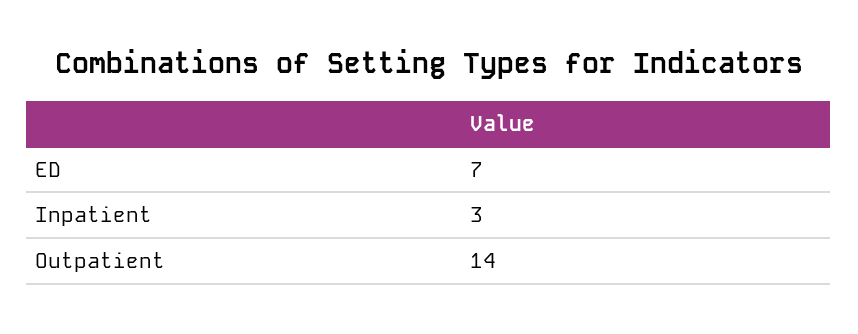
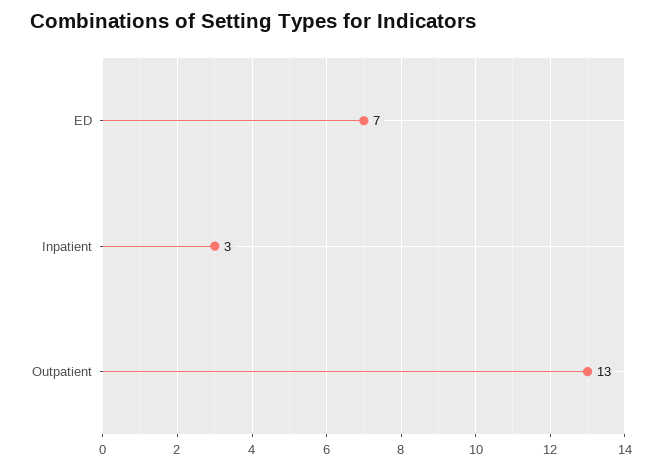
Outpatient: 14 -> 13

